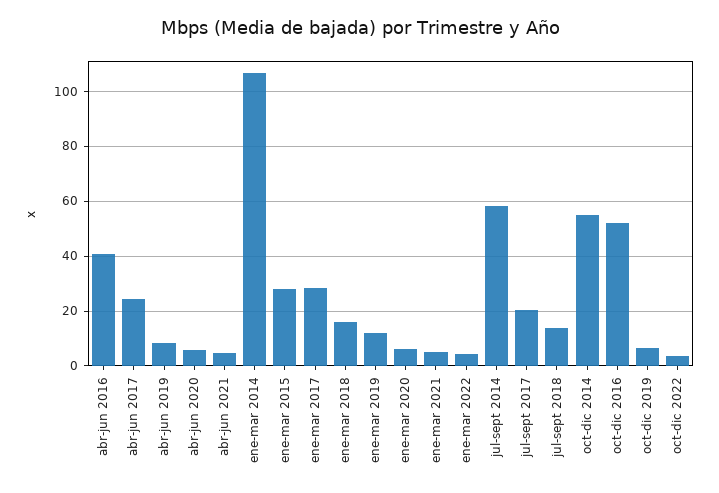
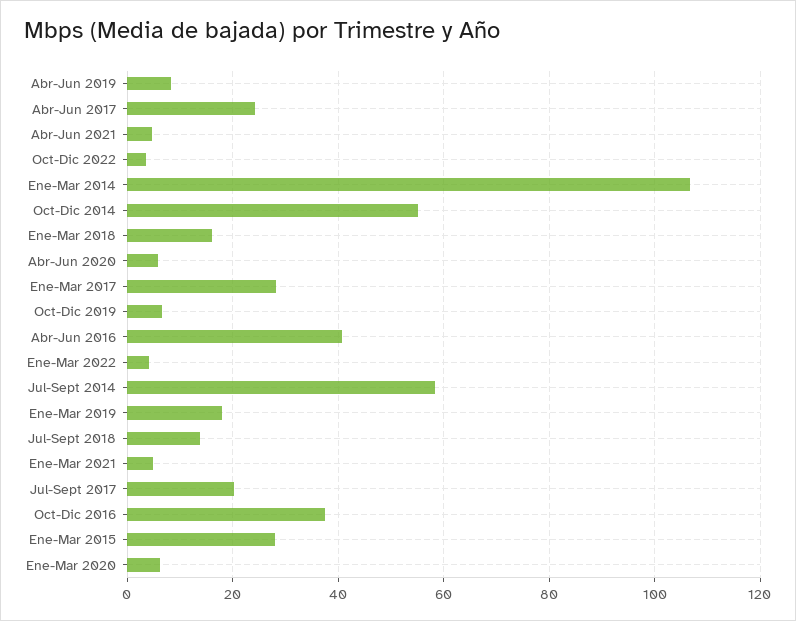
ene-mar 2019: 12.5 -> 18
oct-dic 2016: 52.5 -> 38

